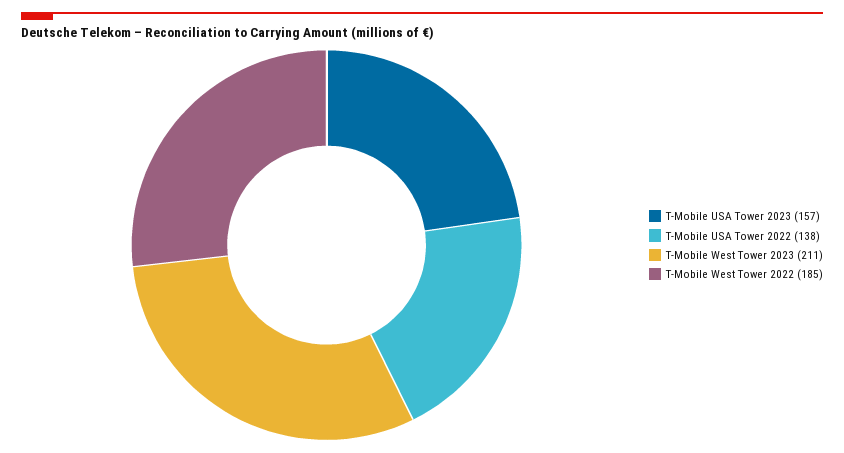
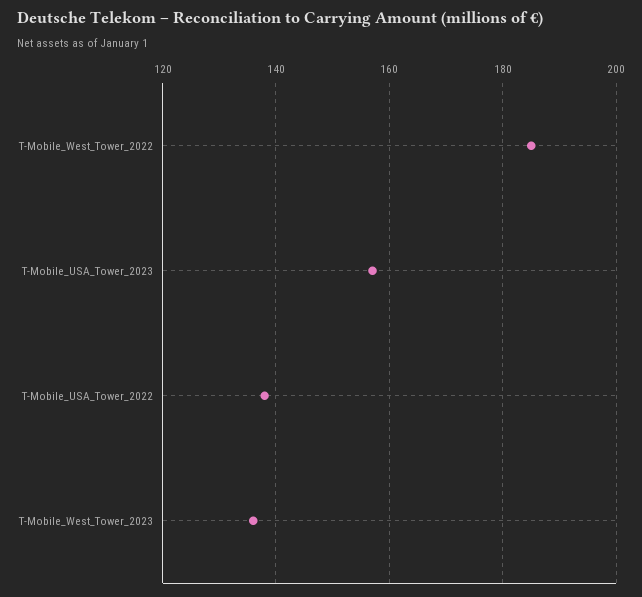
T-Mobile West Tower 2023: 211 -> 135

